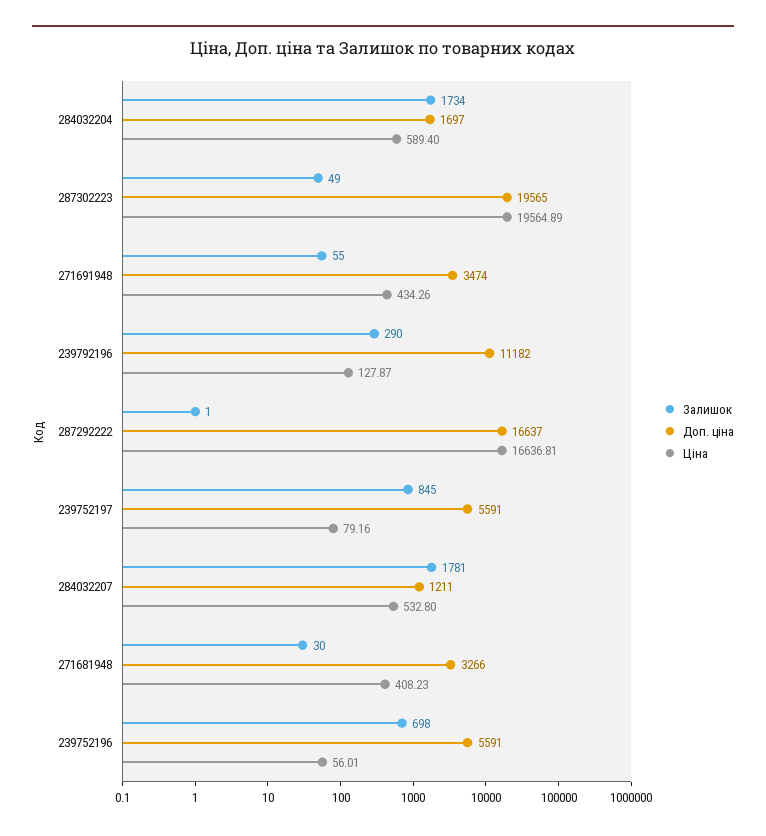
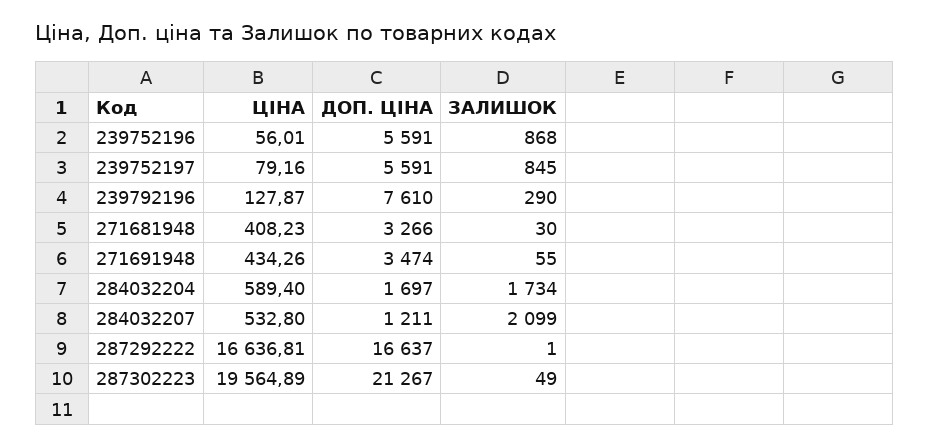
Доп. ціна, 287302223: 19565 -> 21267
Доп. ціна, 239792196: 11182 -> 7610
Залишок, 284032207: 1781 -> 2099
Залишок, 239752196: 698 -> 868

